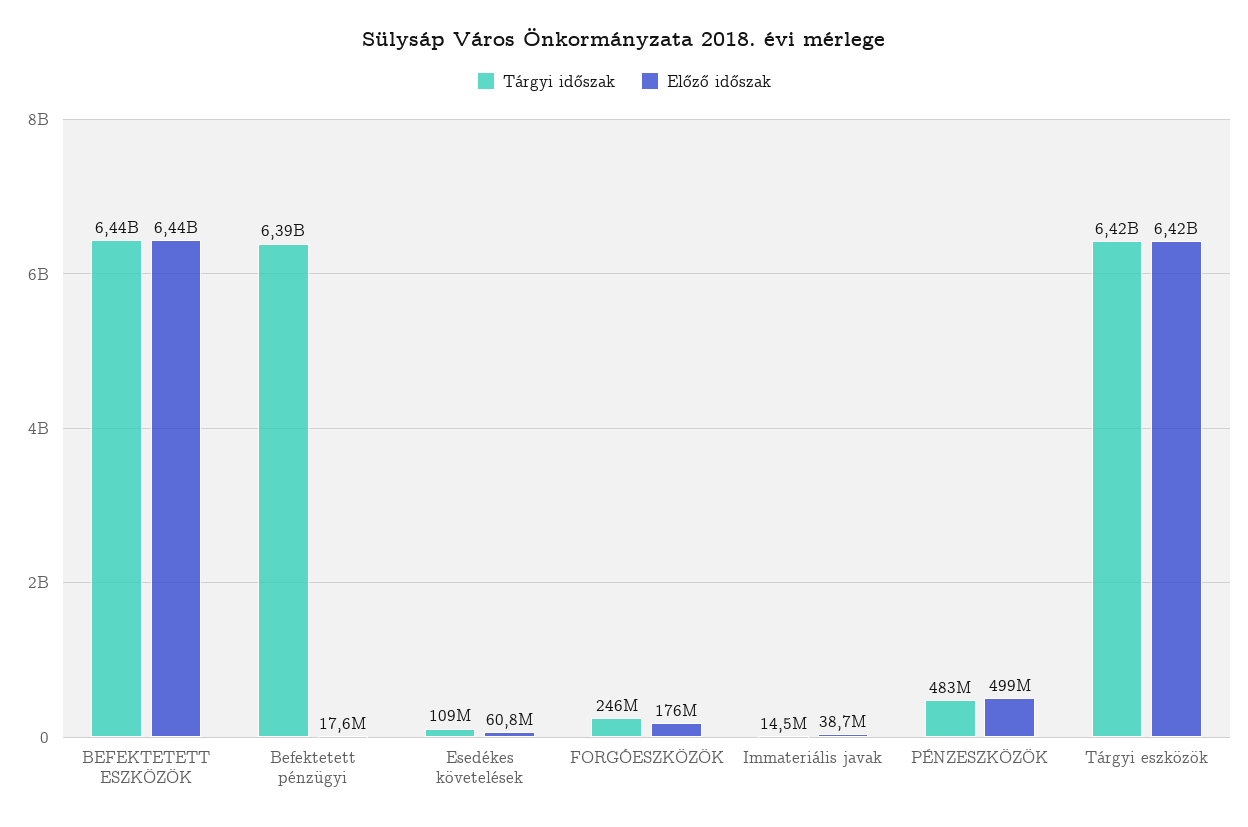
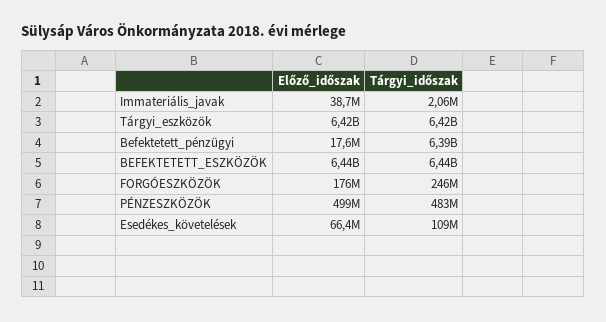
Előző időszak, Esedékes követelések: 60800000 -> 66400000
Tárgyi időszak, Immateriális javak: 14500000 -> 2060000

